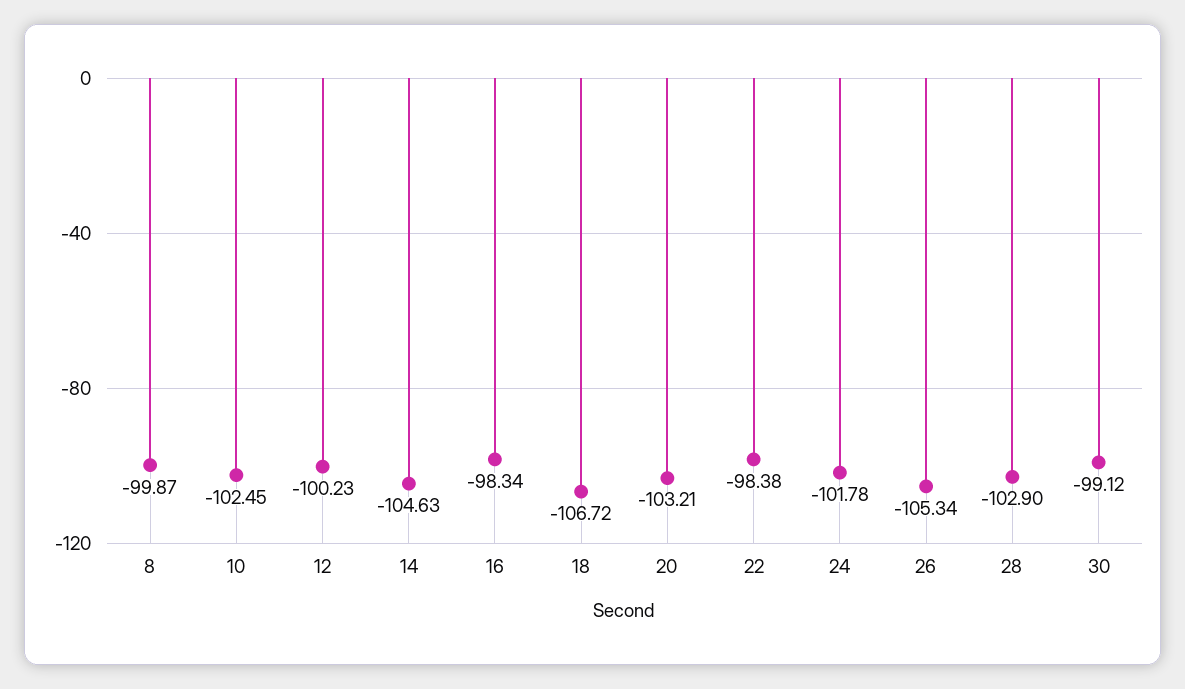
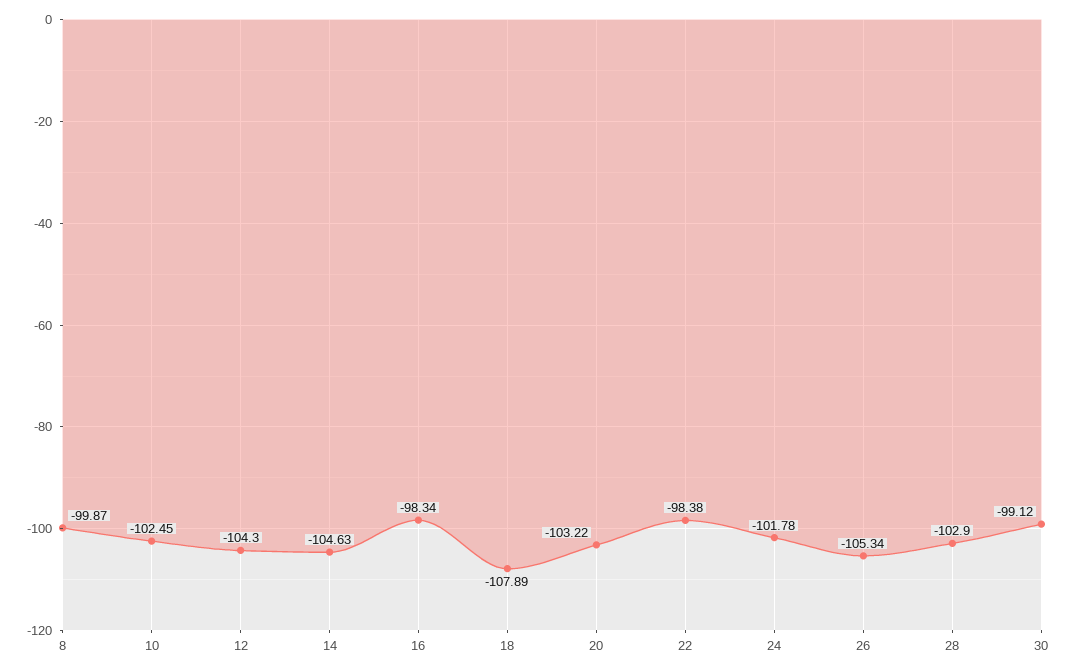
12: -100.23 -> -104.3
18: -106.72 -> -107.89
20: -103.21 -> -103.22

